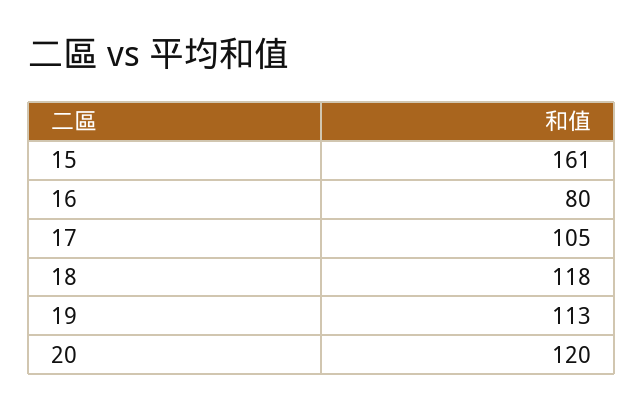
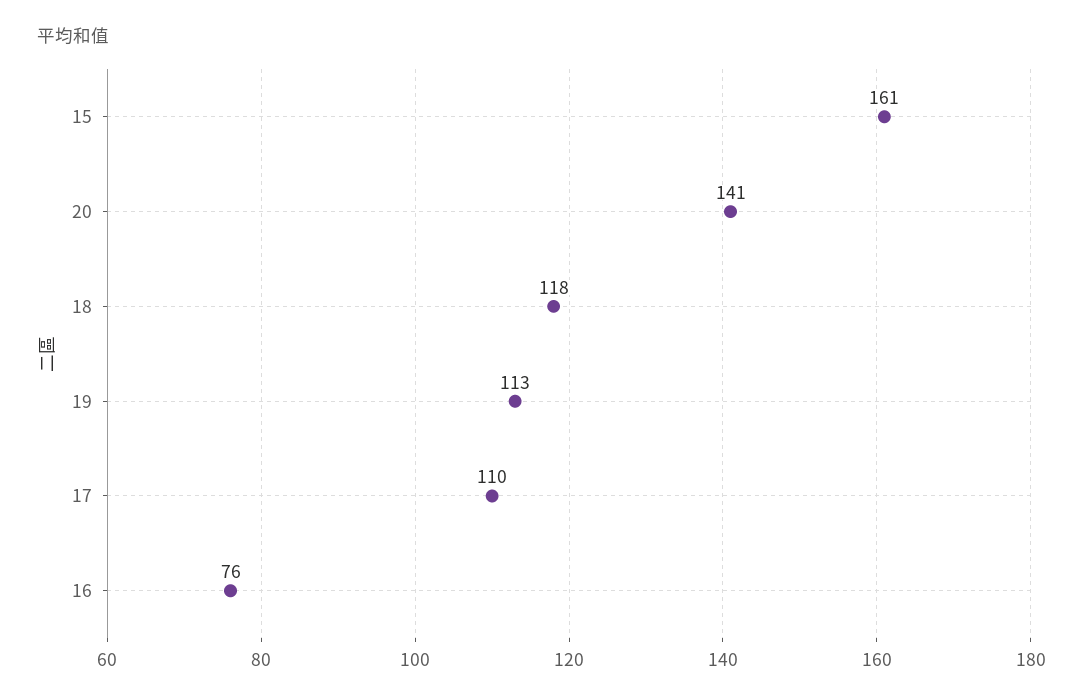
16: 80 -> 76
17: 105 -> 110
20: 120 -> 141

